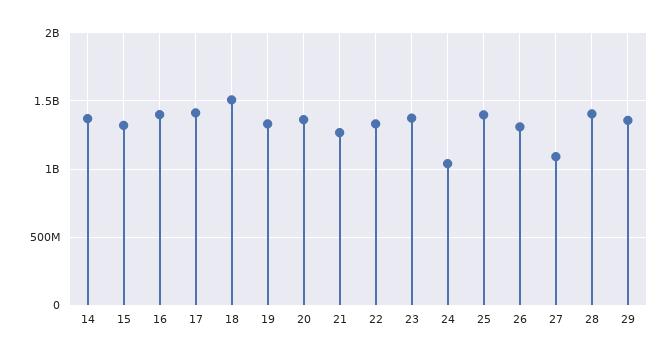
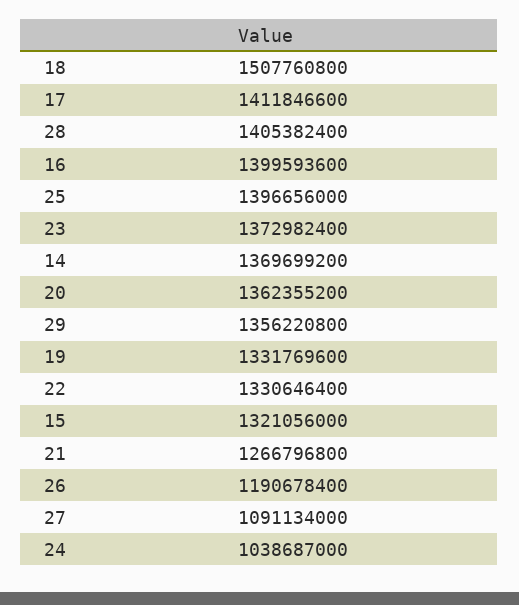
26: 1300000000 -> 1190678400

